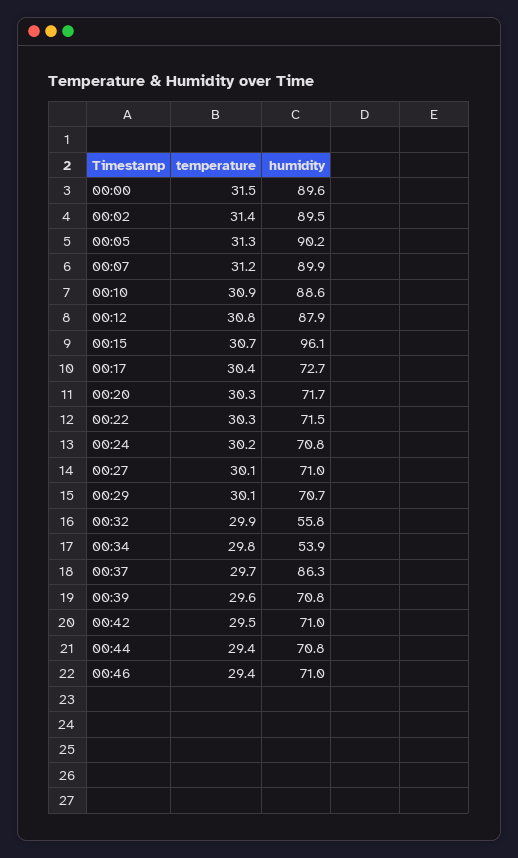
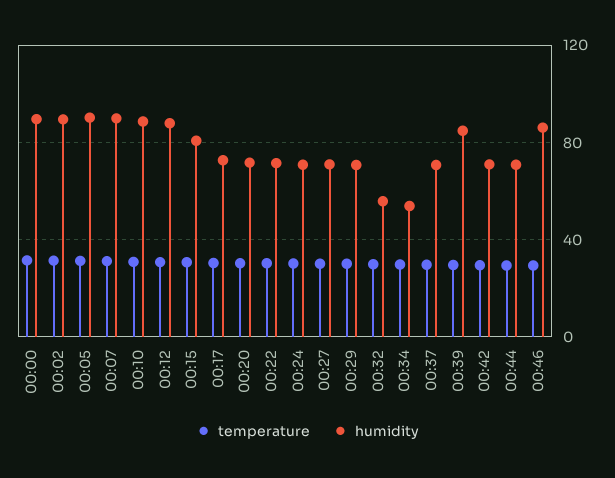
humidity, 00:15: 96.1 -> 80
humidity, 00:37: 86.3 -> 70
humidity, 00:39: 70.8 -> 85
humidity, 00:46: 71 -> 85

